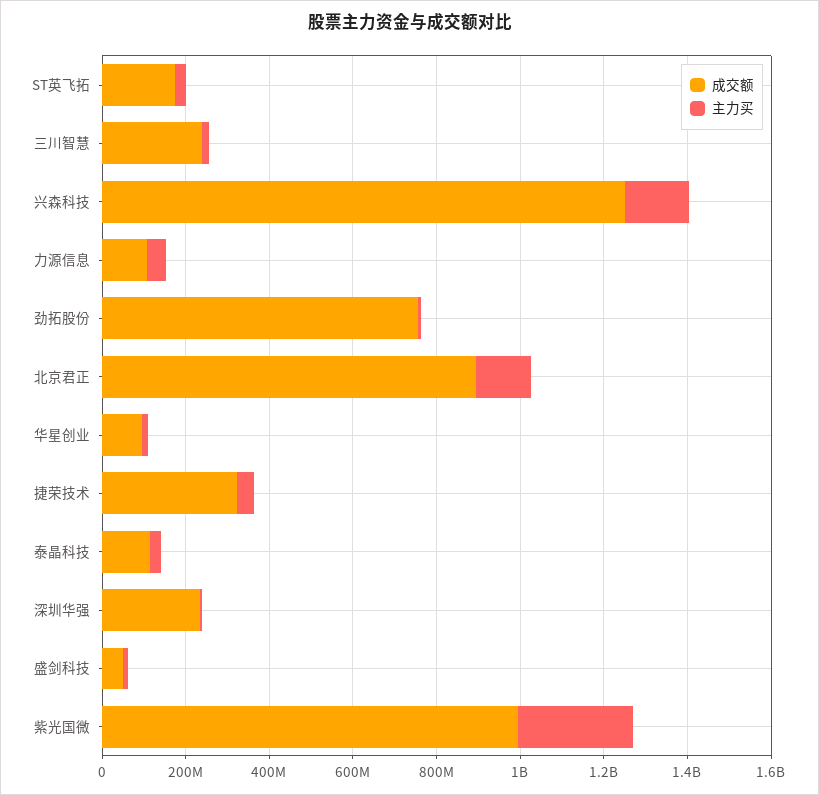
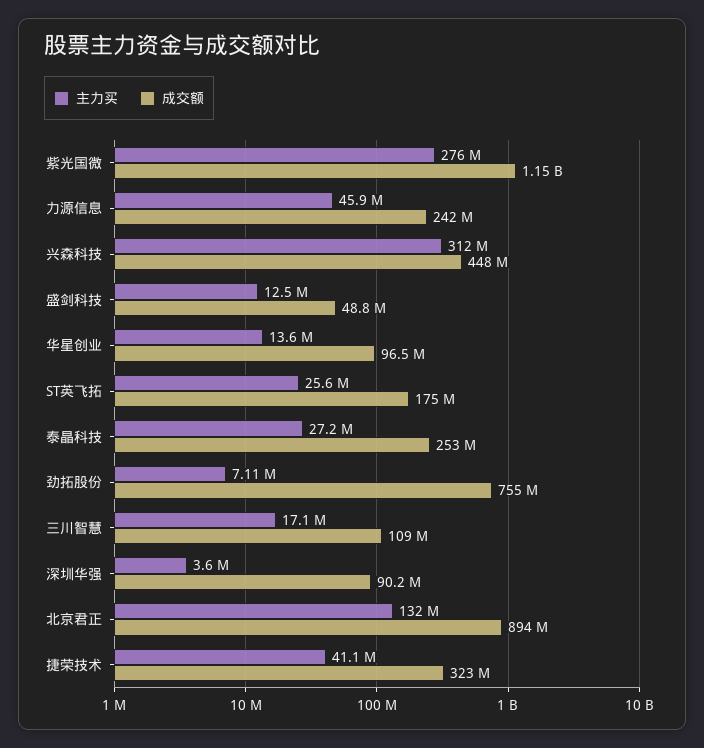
成交额, 三川智慧: 250000000 -> 109000000
成交额, 兴森科技: 1250000000 -> 448000000
主力买, 兴森科技: 150000000 -> 312000000
成交额, 力源信息: 100000000 -> 242000000
成交额, 泰晶科技: 100000000 -> 253000000
成交额, 深圳华强: 250000000 -> 90200000
成交额, 紫光国微: 1000000000 -> 1150000000

